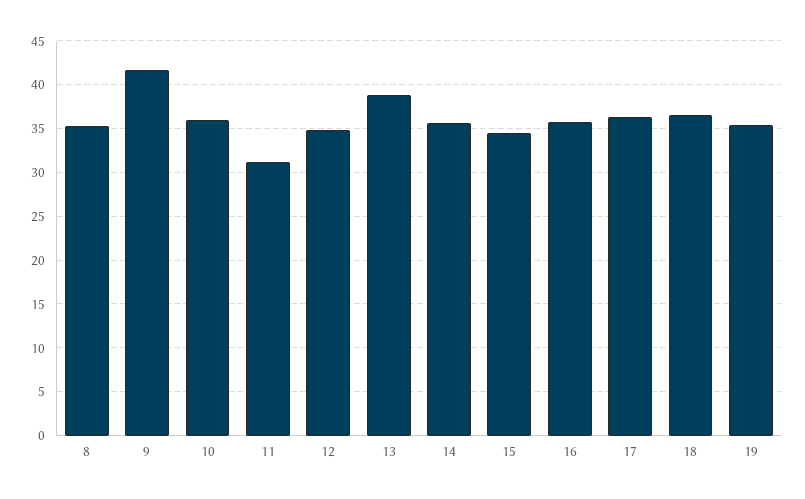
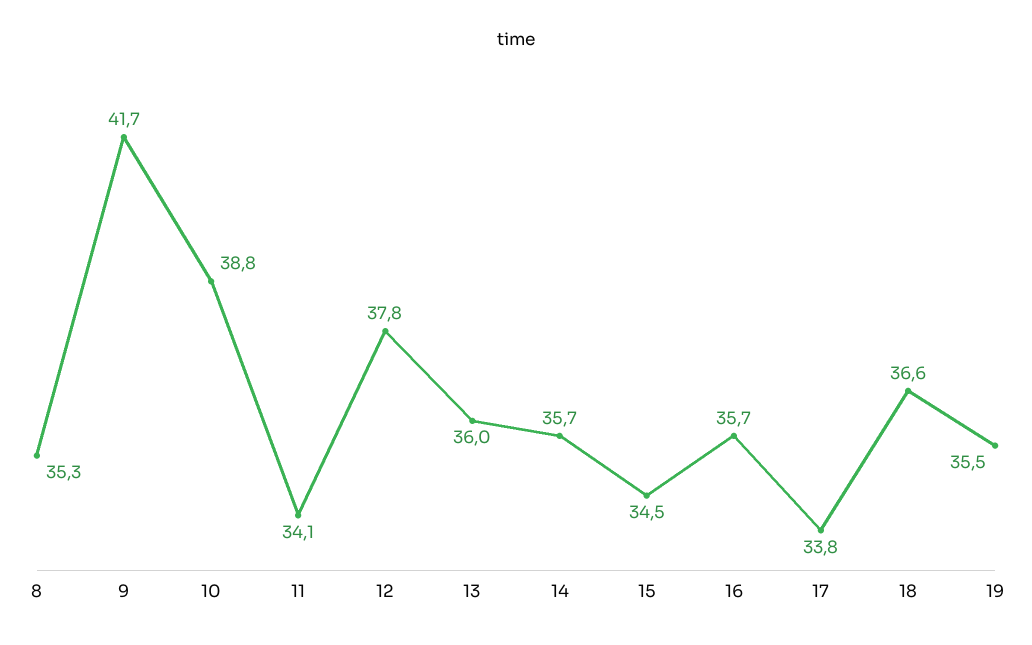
10: 36 -> 38.8
11: 31 -> 34.1
12: 35 -> 37.8
13: 39 -> 36
17: 36 -> 33.8

